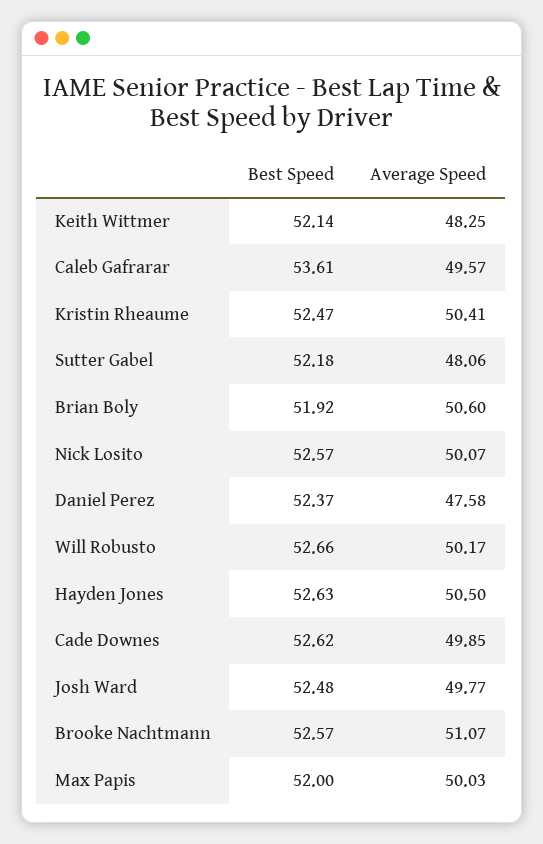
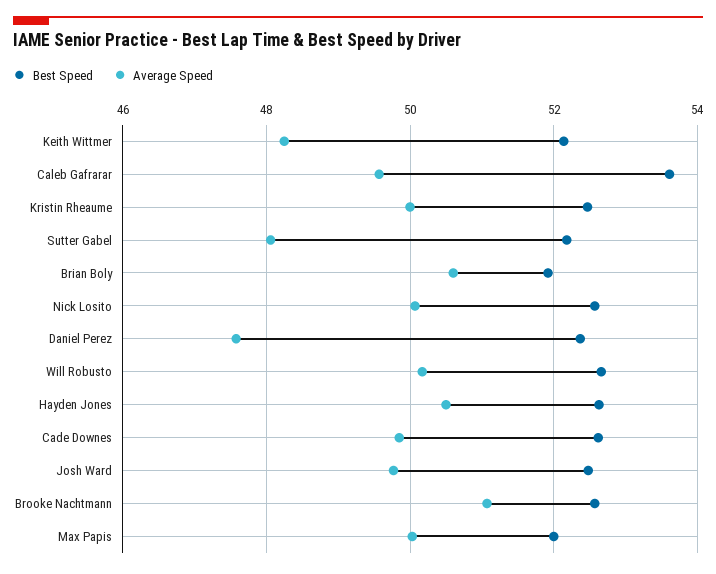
Average Speed, Kristin Rheaume: 50.41 -> 50

